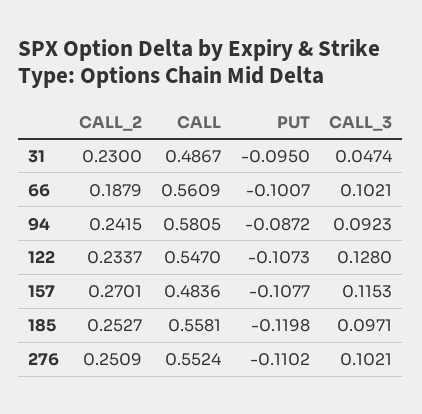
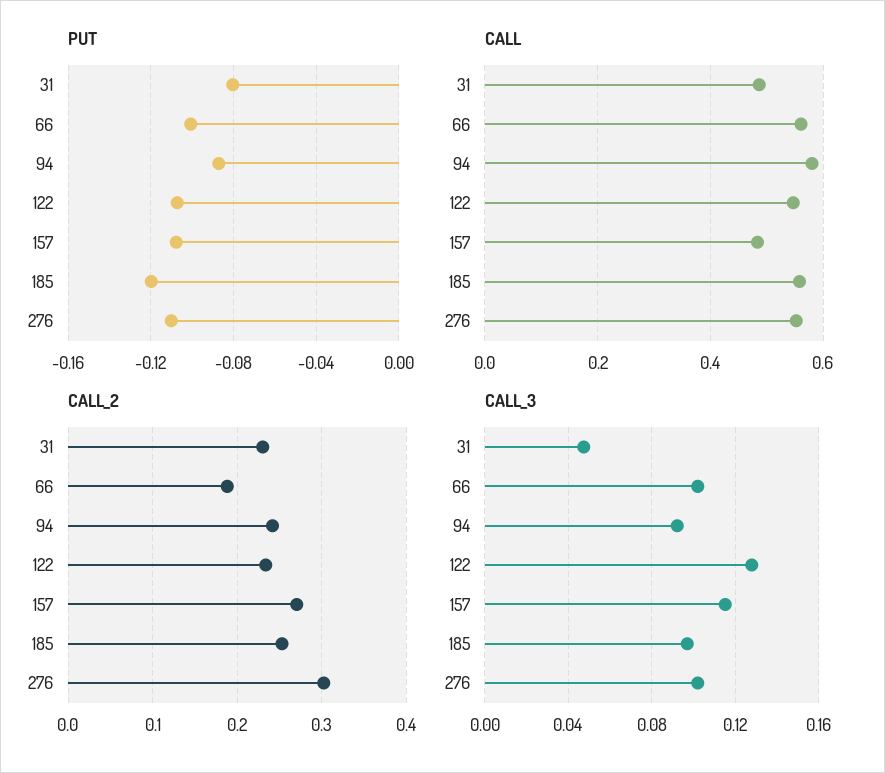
PUT, 31: -0.095 -> -0.08
CALL_2, 276: 0.2509 -> 0.3

